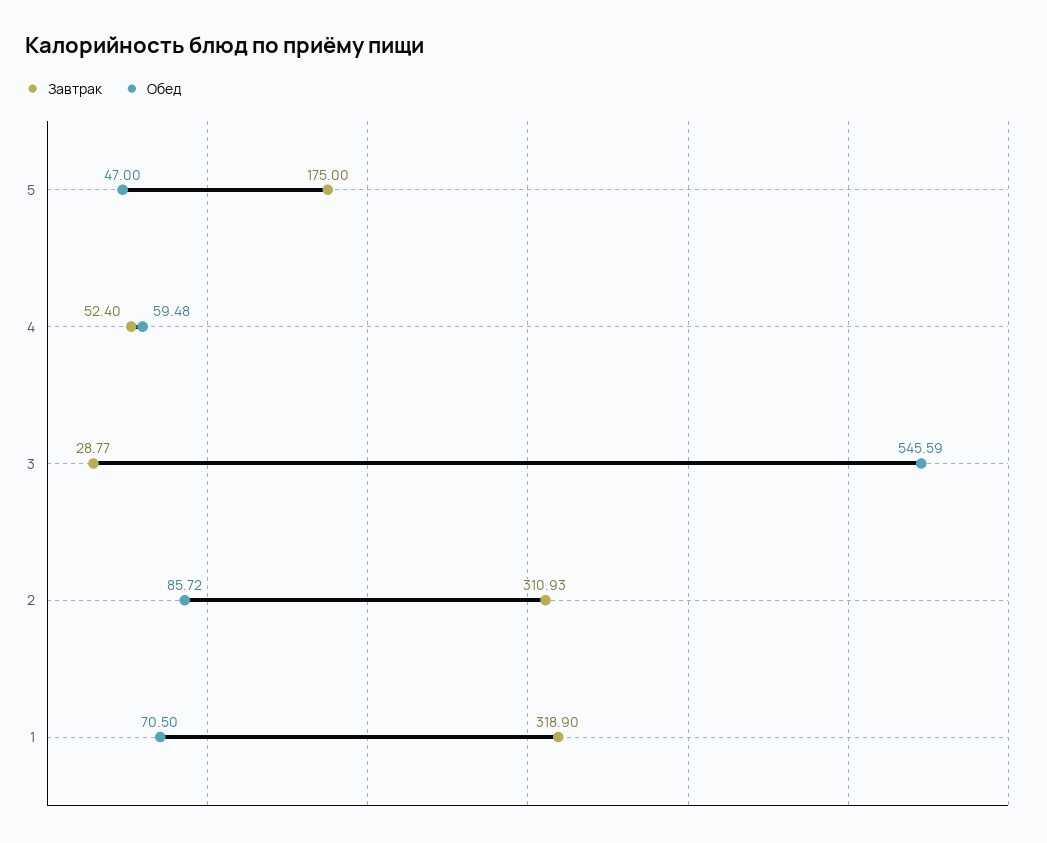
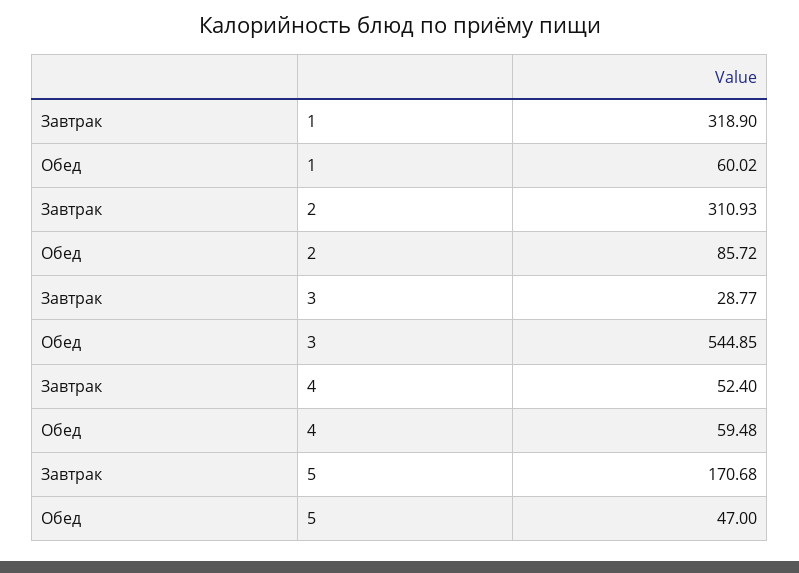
Завтрак, 5: 175 -> 170.68
Обед, 3: 545.59 -> 544.85
Обед, 1: 70.5 -> 60.02

